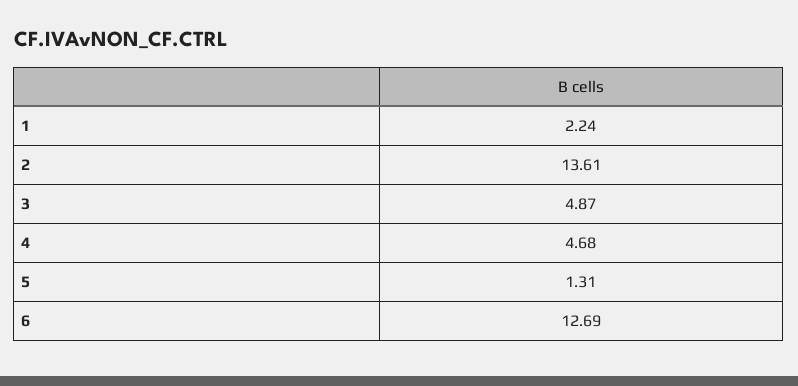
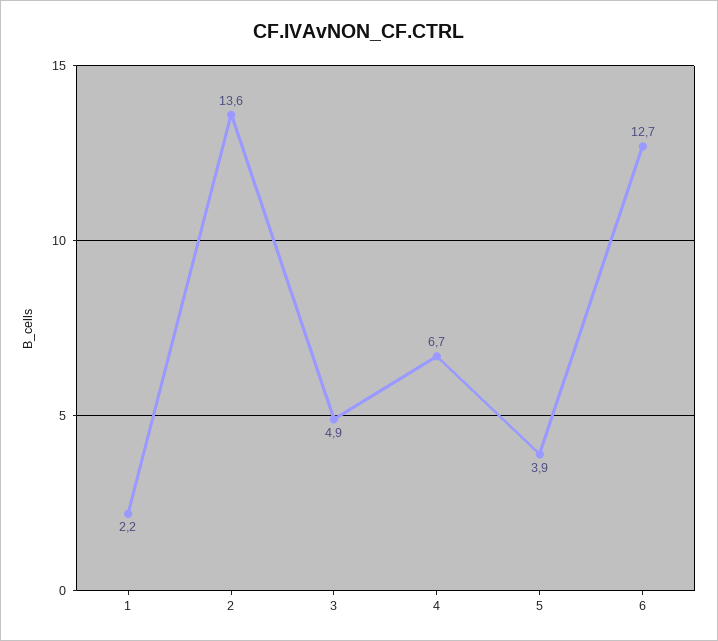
4: 4.68 -> 6.7
5: 1.31 -> 3.9

